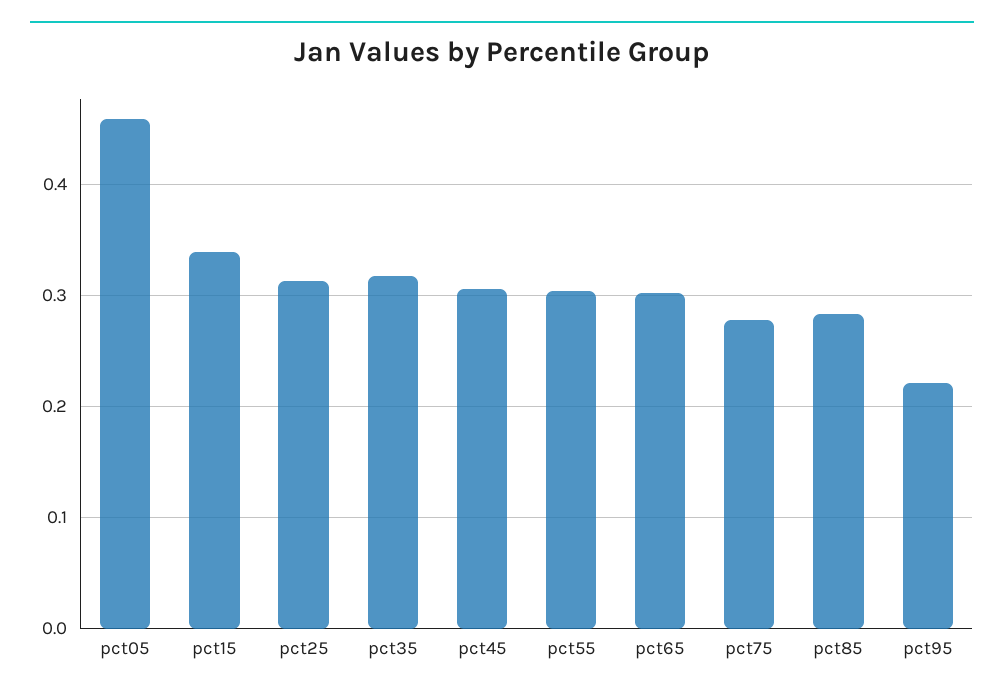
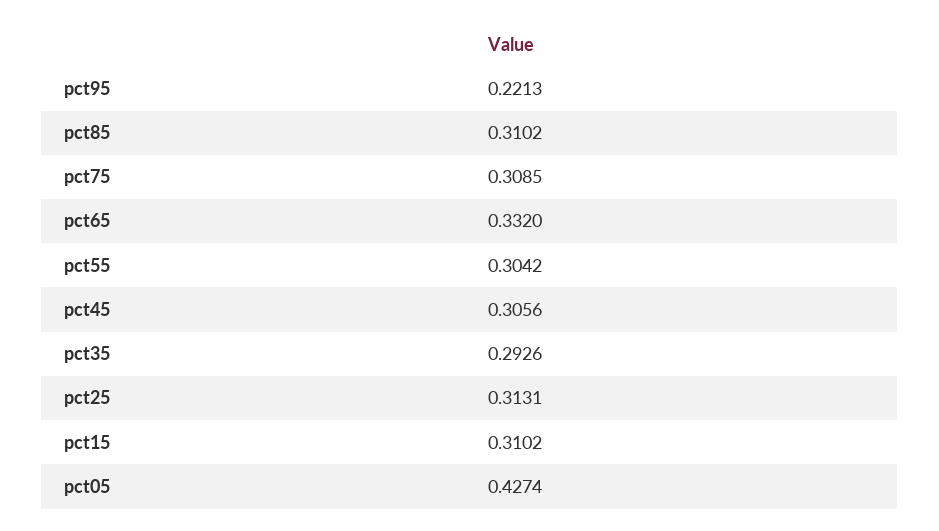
pct05: 0.46 -> 0.4274
pct15: 0.34 -> 0.3102
pct35: 0.32 -> 0.2926
pct65: 0.3 -> 0.332
pct75: 0.28 -> 0.3085
pct85: 0.28 -> 0.3102

